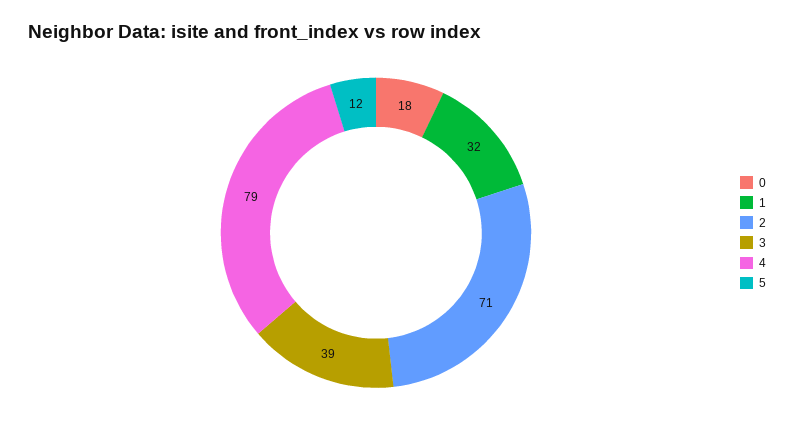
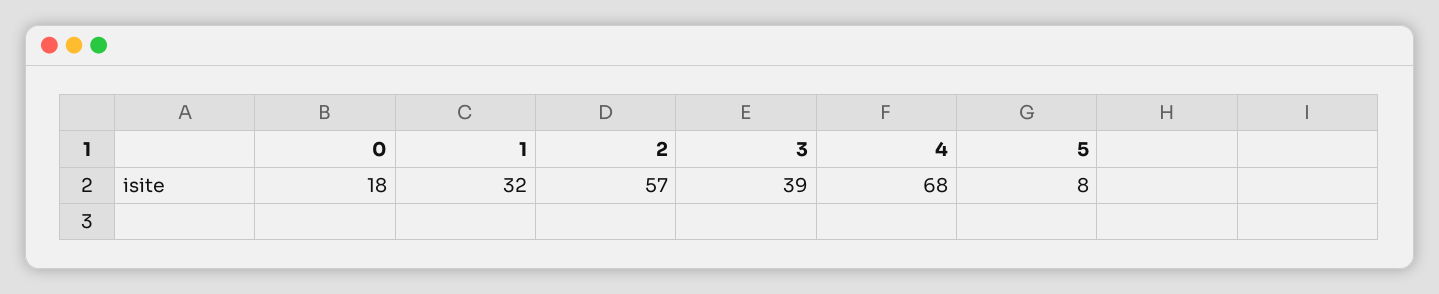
2: 71 -> 57
4: 79 -> 68
5: 12 -> 8

